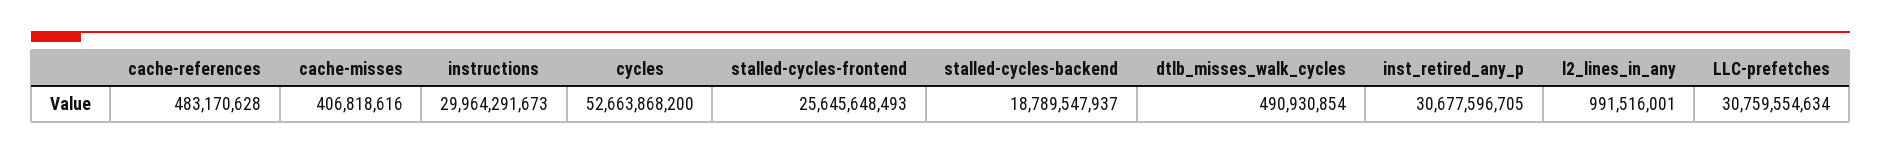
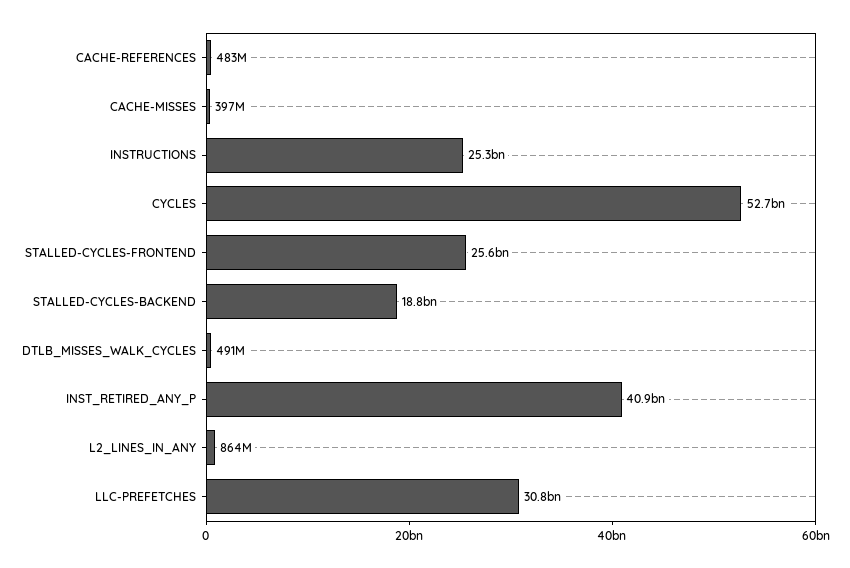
cache-misses: 406818616 -> 397000000
instructions: 29964291673 -> 25300000000
inst_retired_any_p: 30677596705 -> 40900000000
l2_lines_in_any: 991516001 -> 864000000

